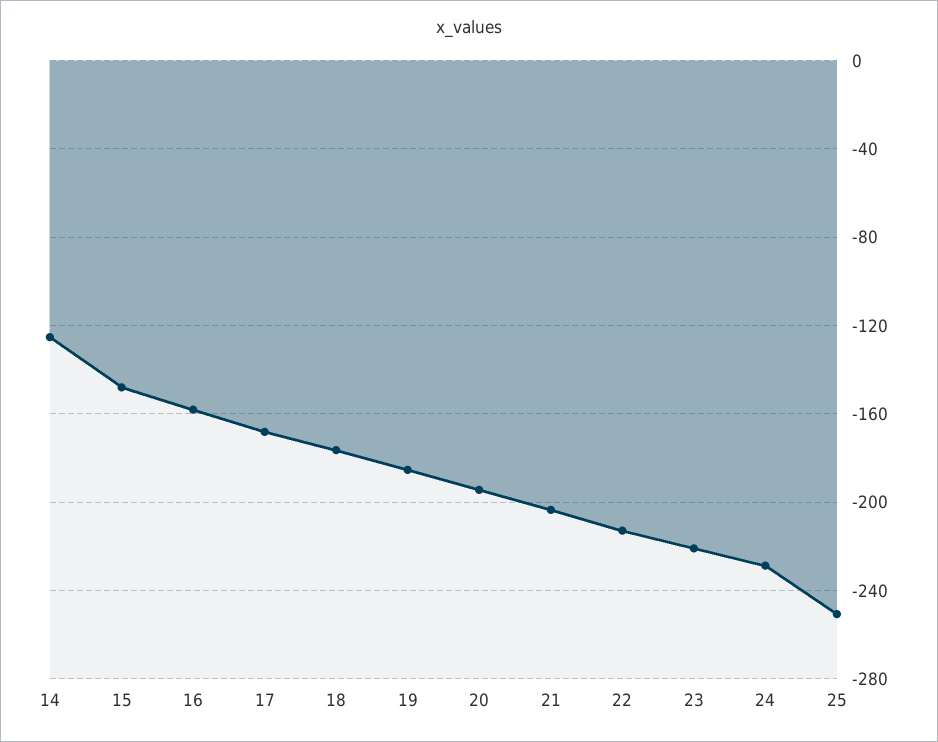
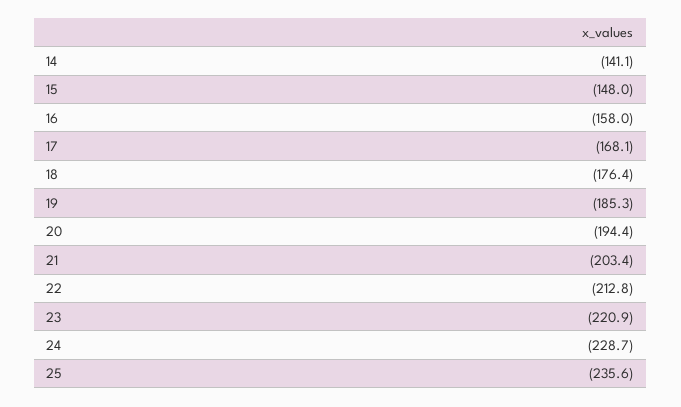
14: -125 -> -141.1
25: -250 -> -235.6

